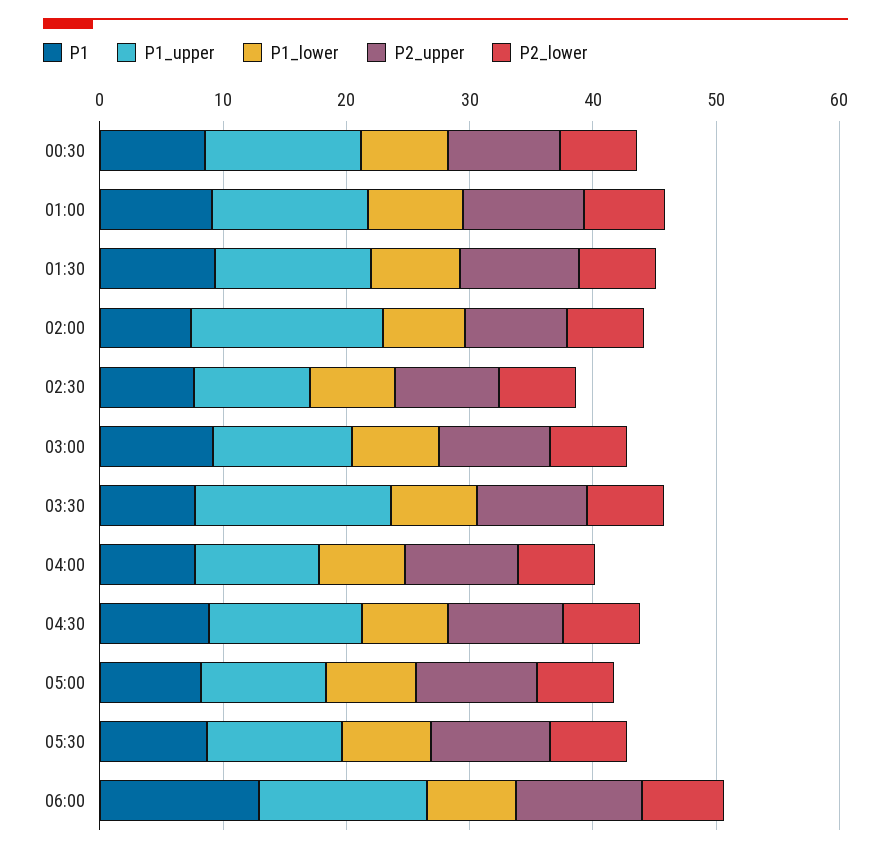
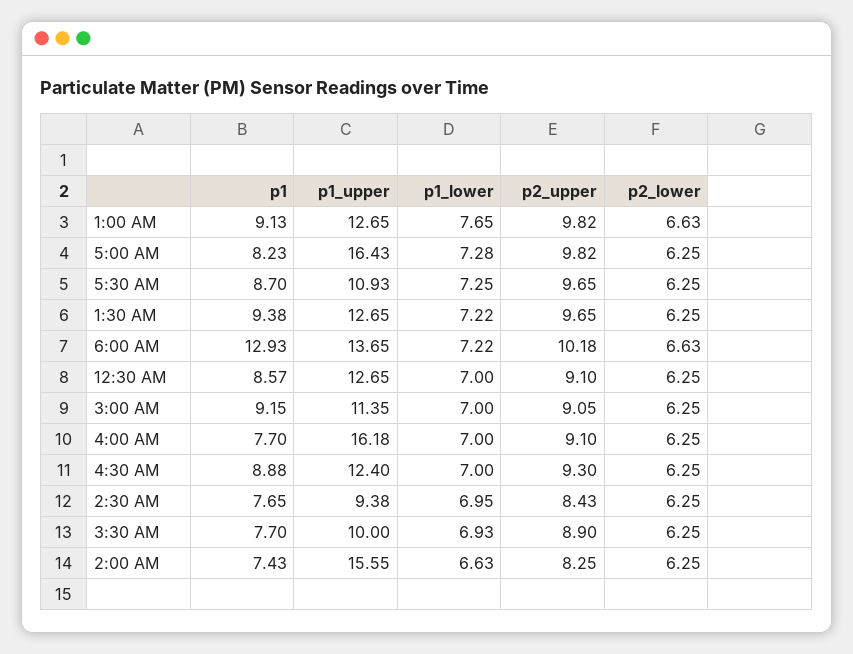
P1_upper, 03:30: 16 -> 10
P1_upper, 04:00: 10 -> 16.18
P1_upper, 05:00: 10 -> 16.43

